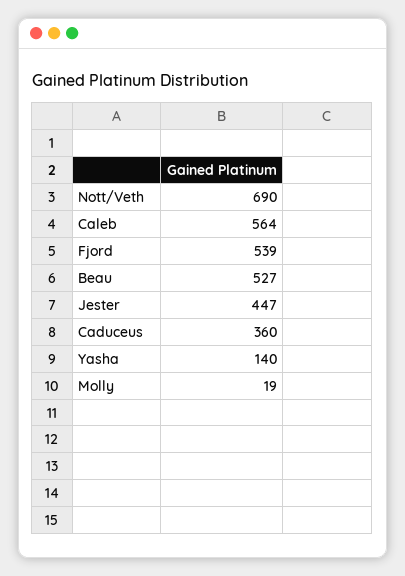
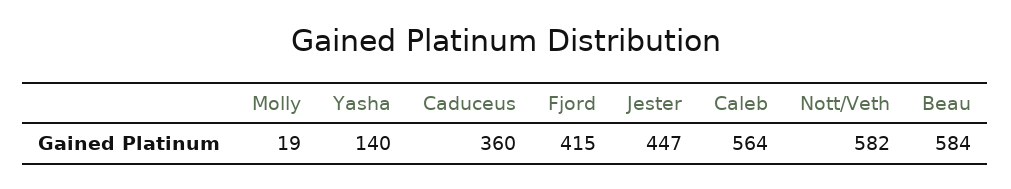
Nott/Veth: 690 -> 582
Fjord: 539 -> 415
Beau: 527 -> 584

